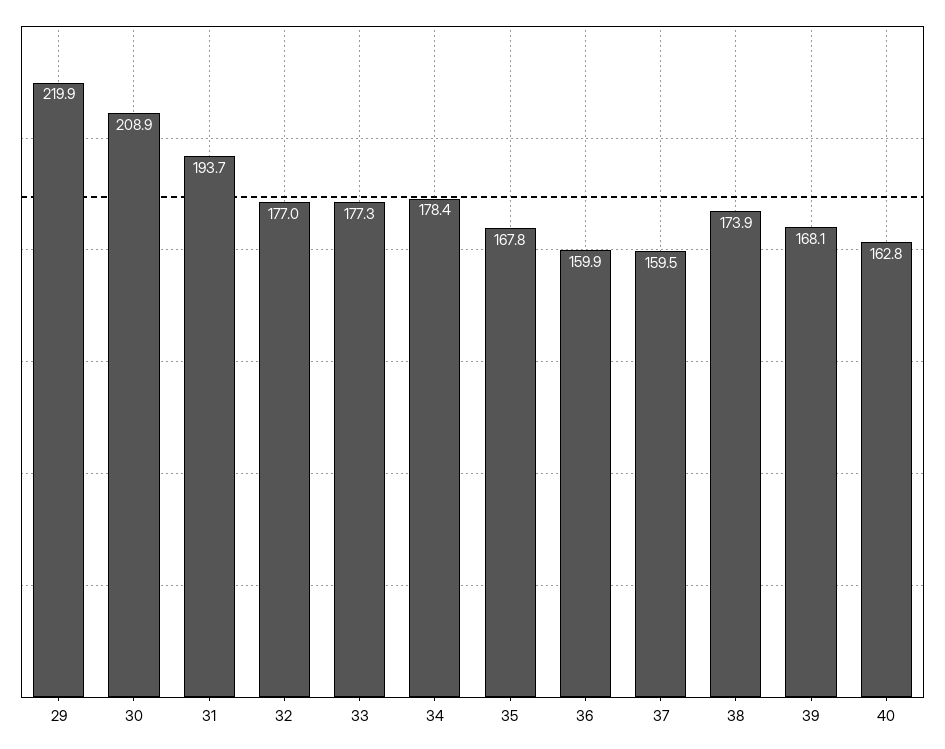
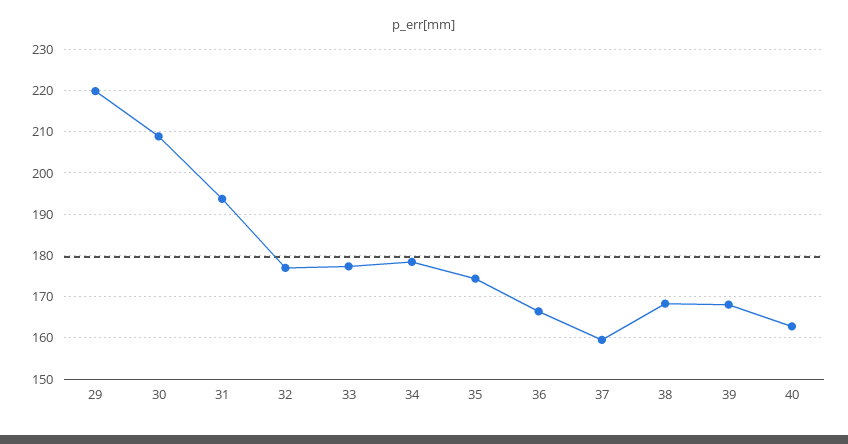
35: 167.8 -> 174
36: 159.9 -> 166
38: 173.9 -> 168

